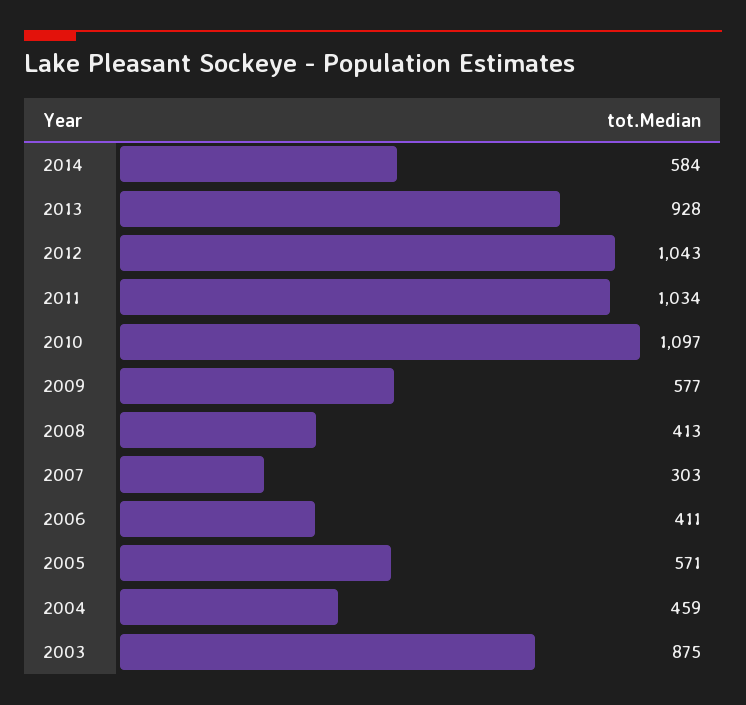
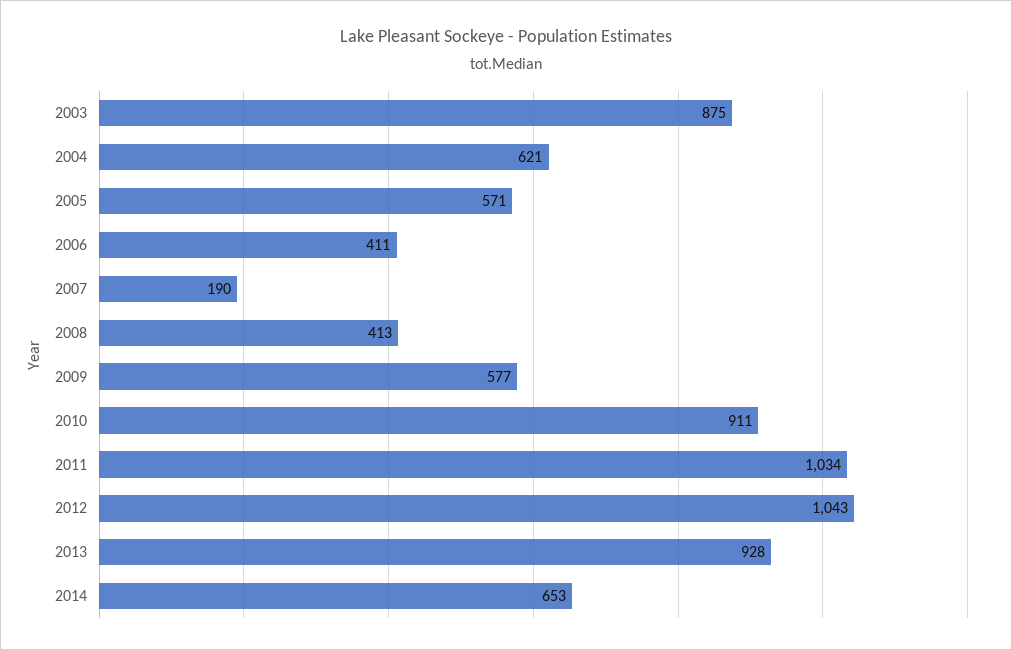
2014: 584 -> 653
2010: 1097 -> 911
2007: 303 -> 190
2004: 459 -> 621

